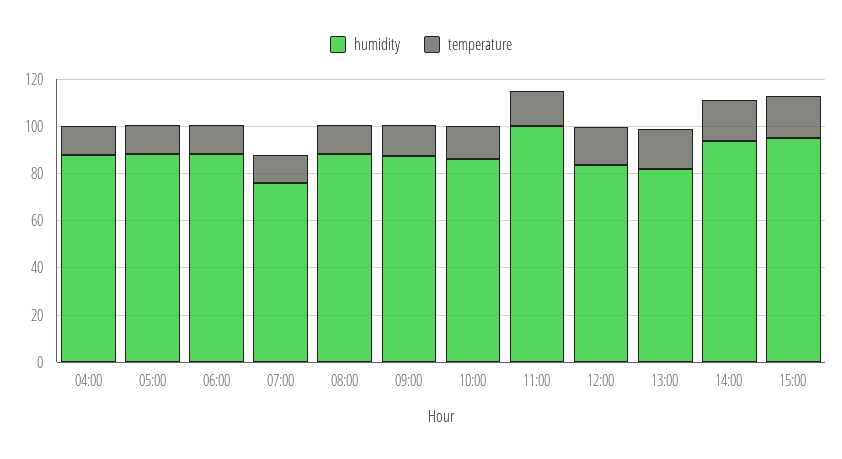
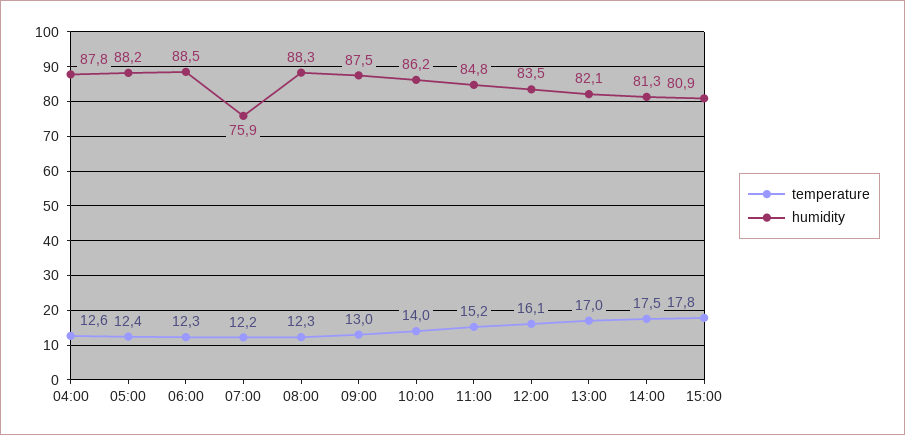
humidity, 11:00: 100 -> 84.8
humidity, 14:00: 95 -> 81.3
humidity, 15:00: 95 -> 80.9

